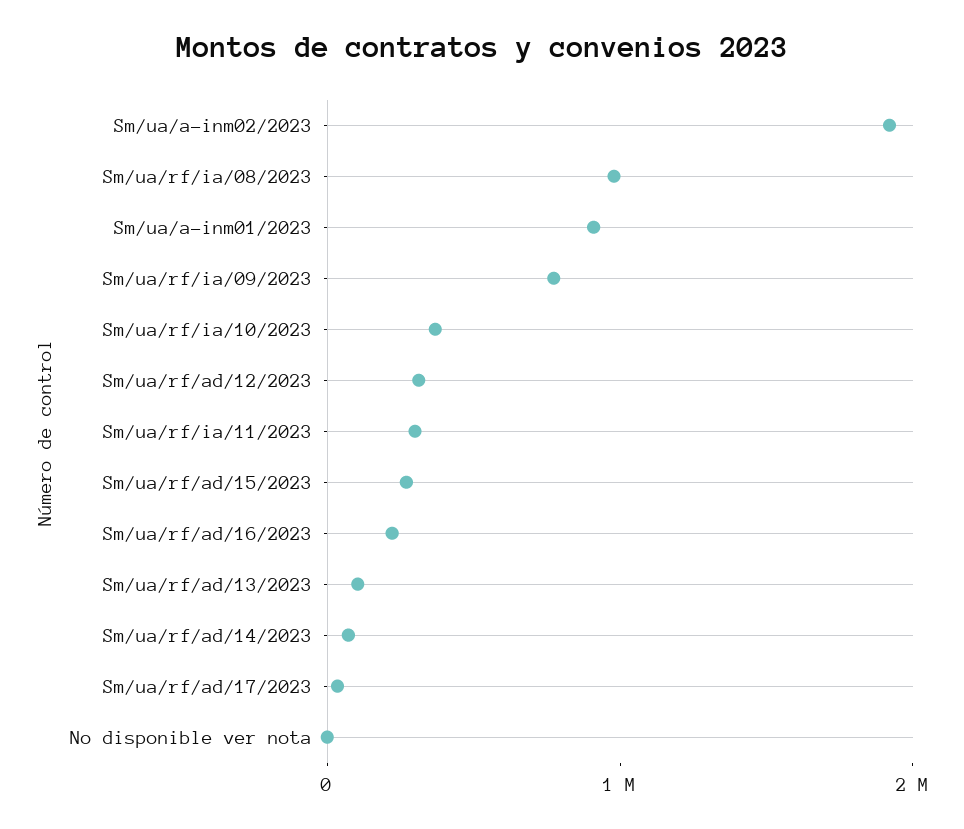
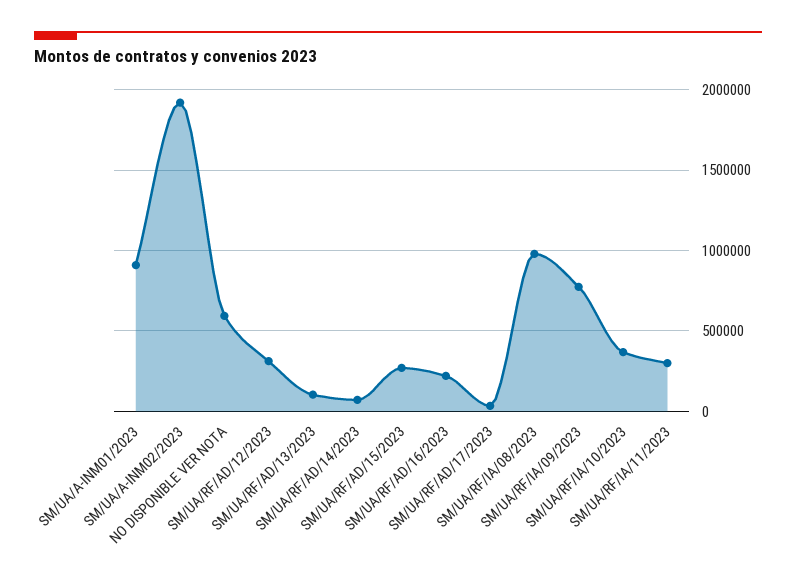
No disponible ver nota: 0 -> 600000

